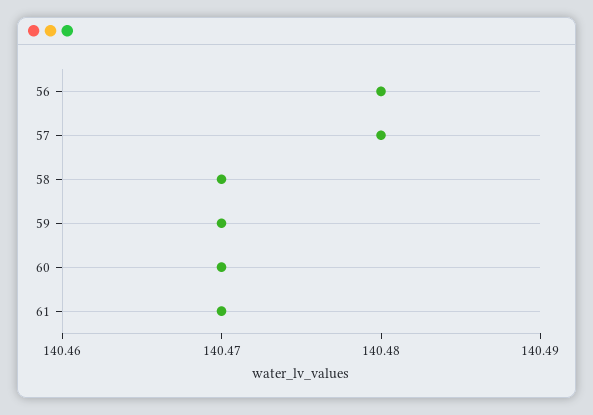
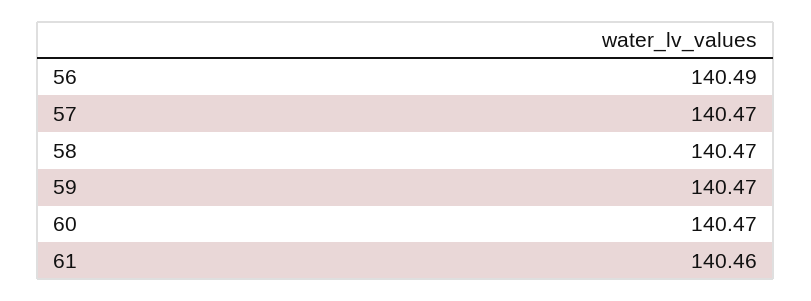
56: 140.48 -> 140.49
57: 140.48 -> 140.47
61: 140.47 -> 140.46

